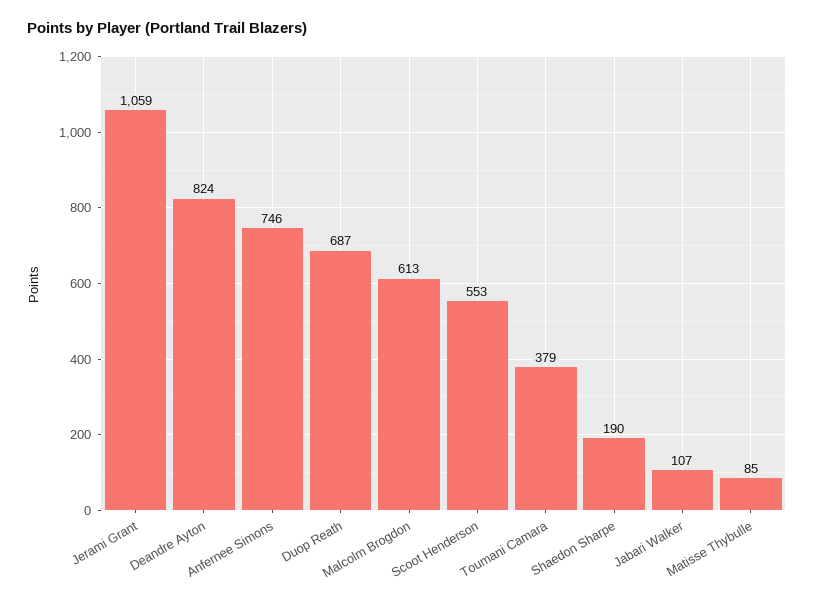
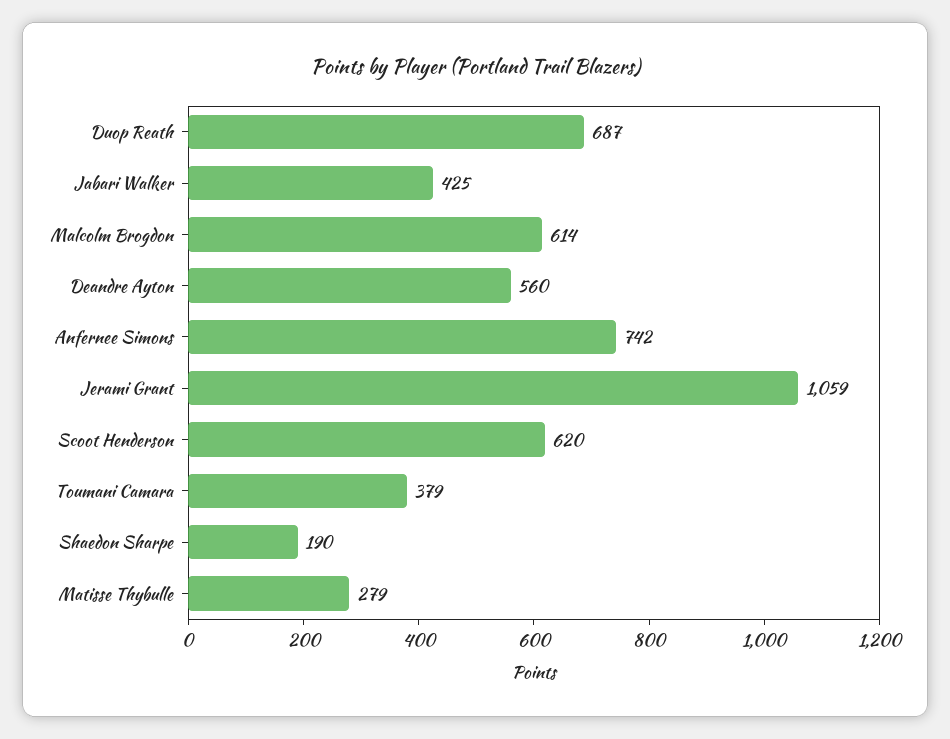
Deandre Ayton: 824 -> 560
Anfernee Simons: 746 -> 742
Malcolm Brogdon: 613 -> 614
Scoot Henderson: 553 -> 620
Jabari Walker: 107 -> 425
Matisse Thybulle: 85 -> 279

